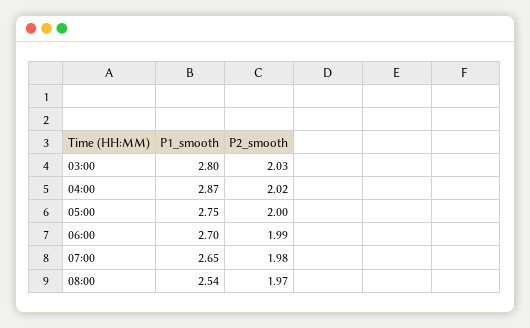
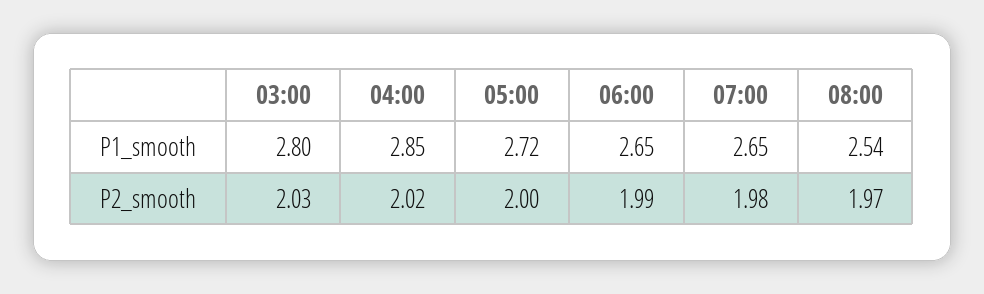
P1_smooth, 04:00: 2.87 -> 2.85
P1_smooth, 05:00: 2.75 -> 2.72
P1_smooth, 06:00: 2.7 -> 2.65

